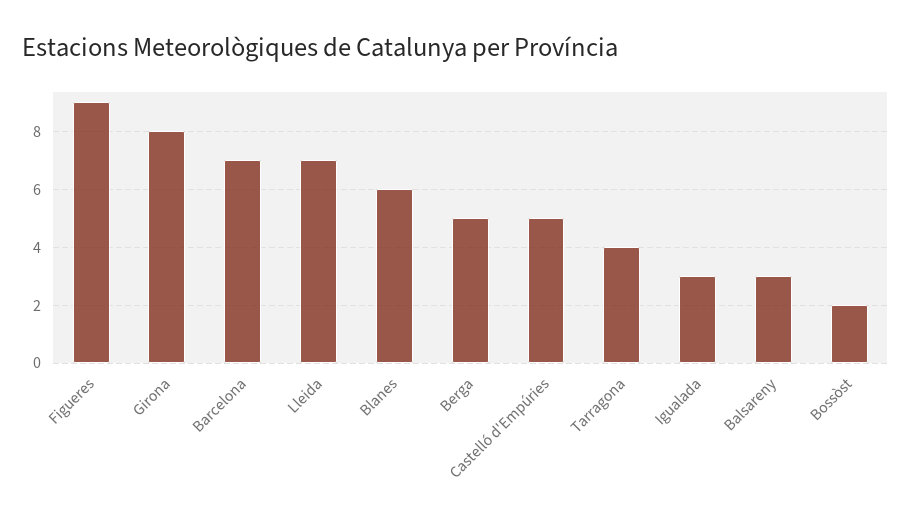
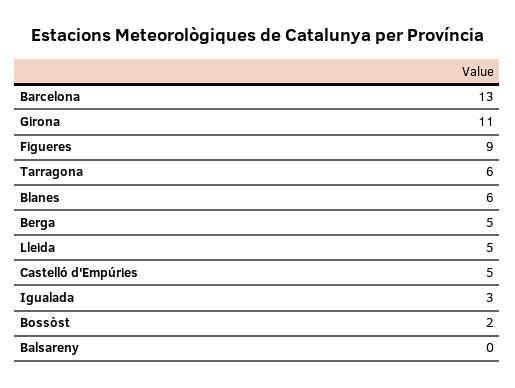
Girona: 8 -> 11
Barcelona: 7 -> 13
Lleida: 7 -> 5
Tarragona: 4 -> 6
Balsareny: 3 -> 0

